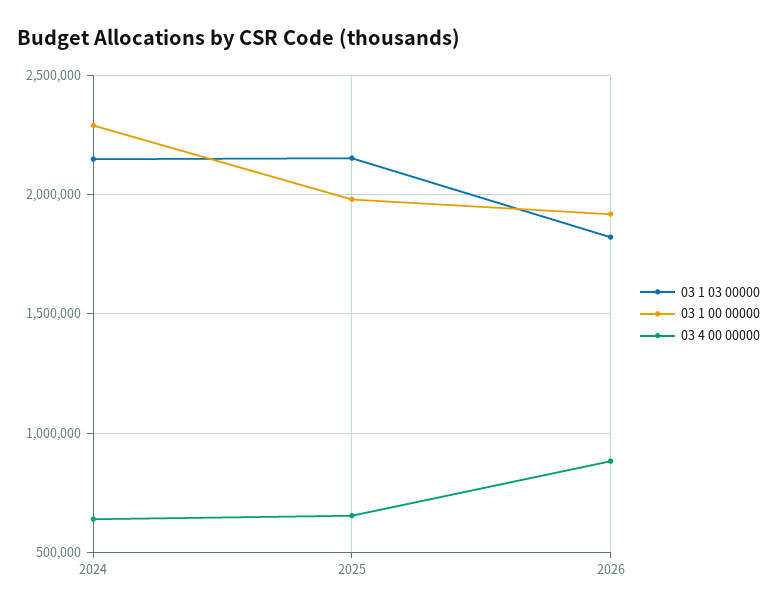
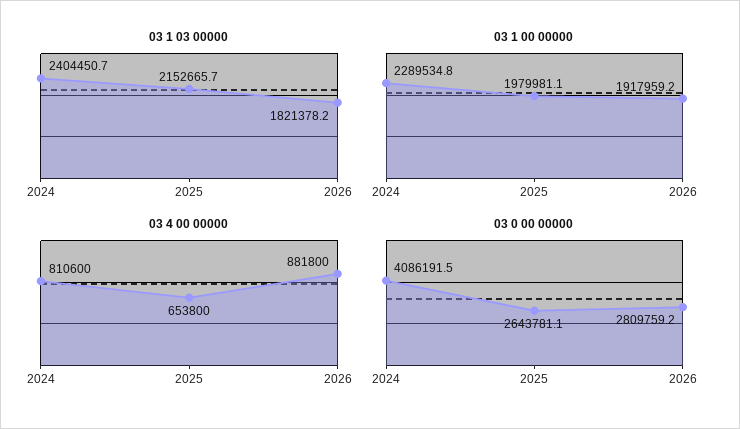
03 1 03 00000, 2024: 2150000 -> 2404450.7
03 4 00 00000, 2024: 650000 -> 810600
03 0 00 00000, 2024: none -> 4086191.5
03 0 00 00000, 2025: none -> 2643781.1
03 0 00 00000, 2026: none -> 2809759.2

